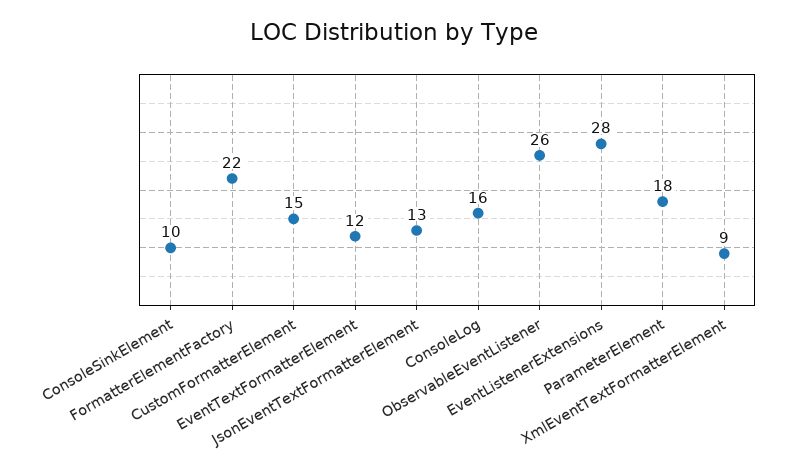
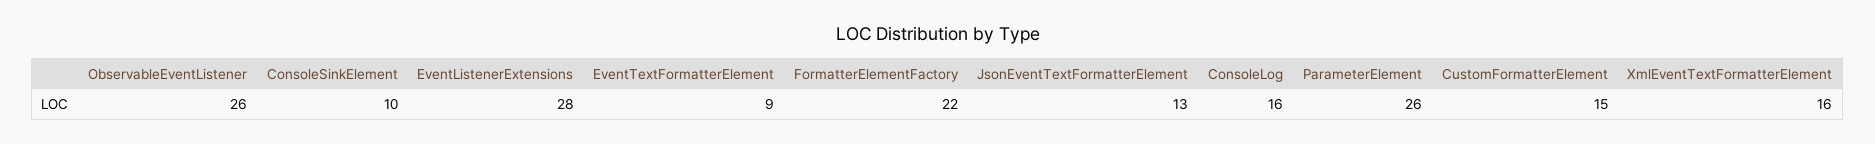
EventTextFormatterElement: 12 -> 9
ParameterElement: 18 -> 26
XmlEventTextFormatterElement: 9 -> 16

